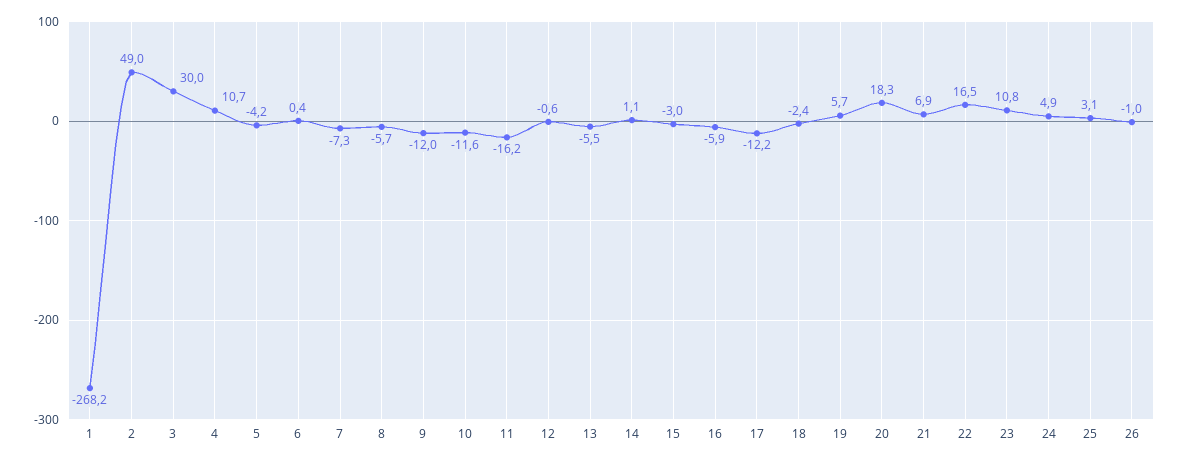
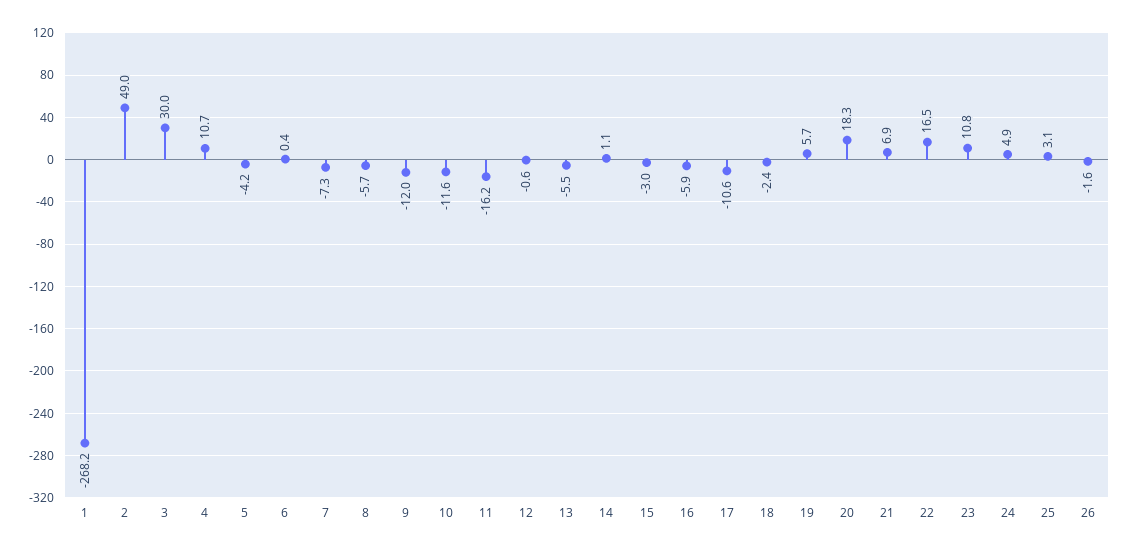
17: -12.2 -> -10.6
26: -1 -> -1.6

